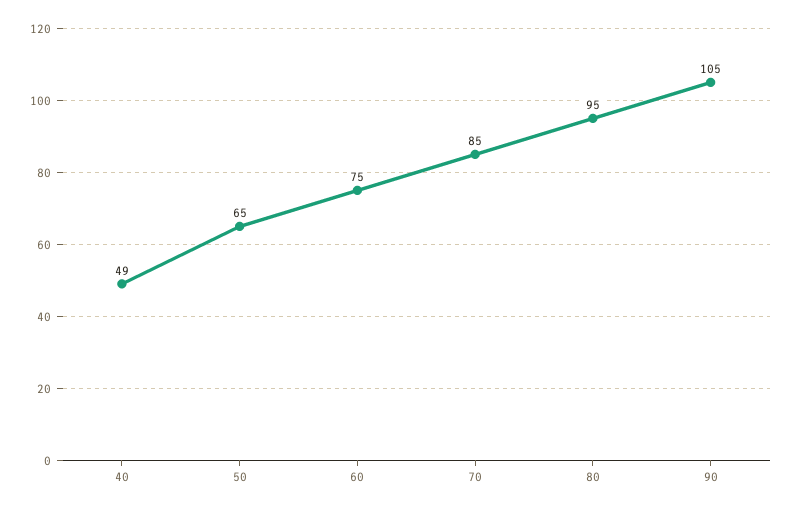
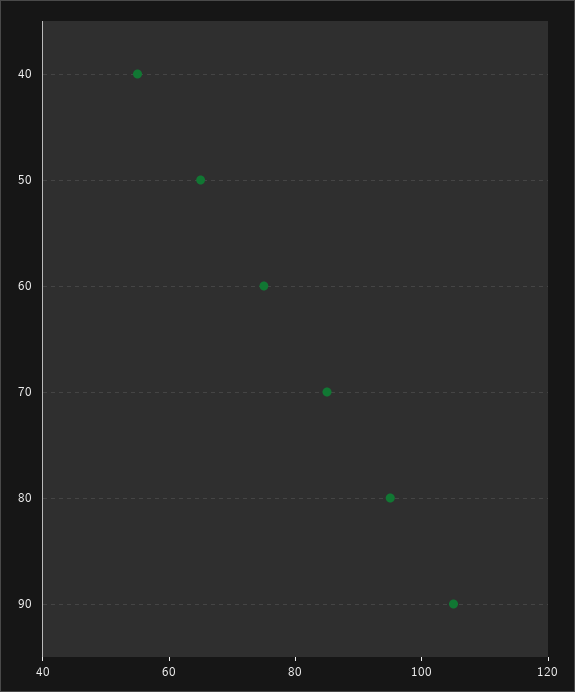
40: 49 -> 55

